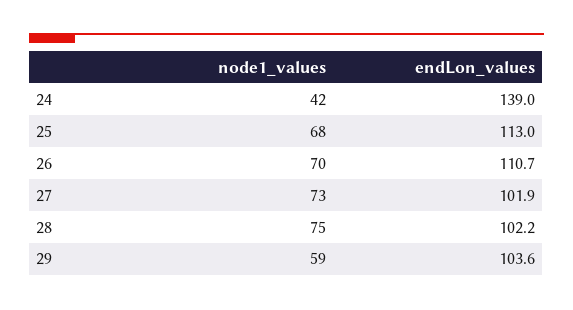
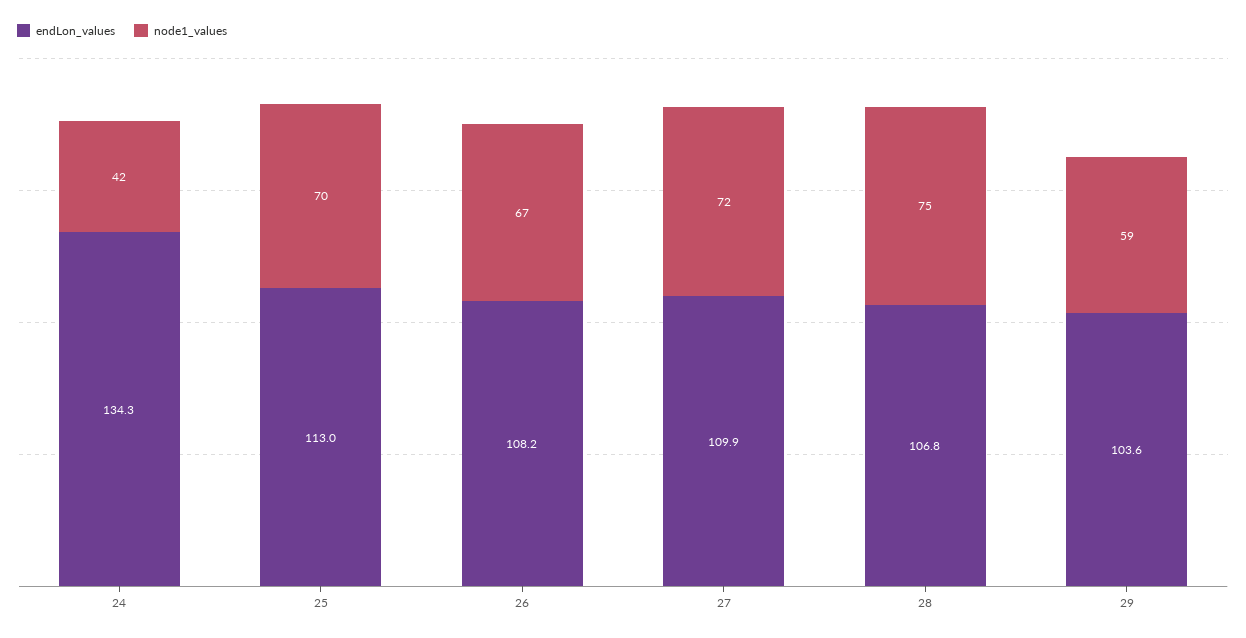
endLon_values, 24: 139 -> 134.3
node1_values, 25: 68 -> 70
node1_values, 26: 70 -> 67
endLon_values, 26: 110.7 -> 108.2
node1_values, 27: 73 -> 72
endLon_values, 27: 101.9 -> 109.9
endLon_values, 28: 102.2 -> 106.8

